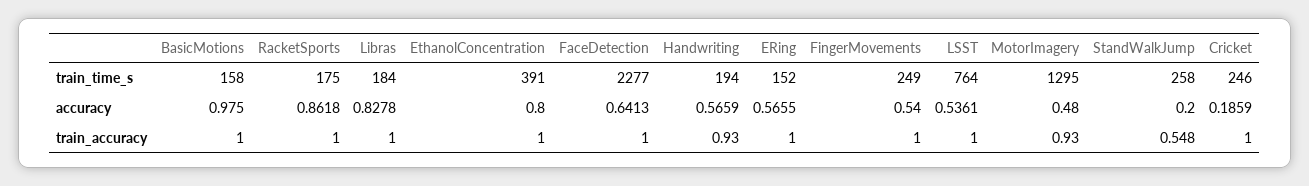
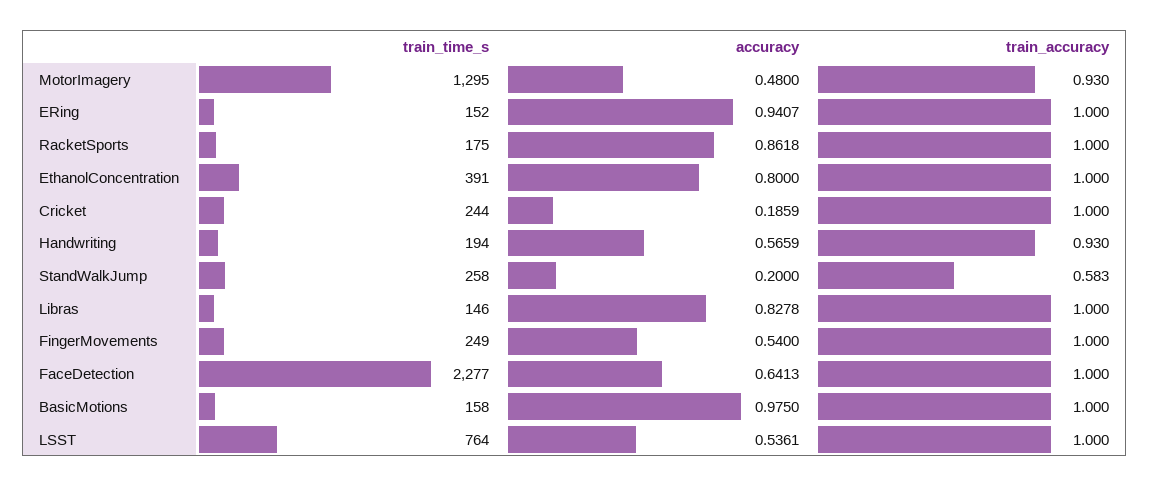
Libras, train_time_s: 184 -> 146
Cricket, train_time_s: 246 -> 244
ERing, accuracy: 0.5655 -> 0.9407
StandWalkJump, train_accuracy: 0.548 -> 0.583

